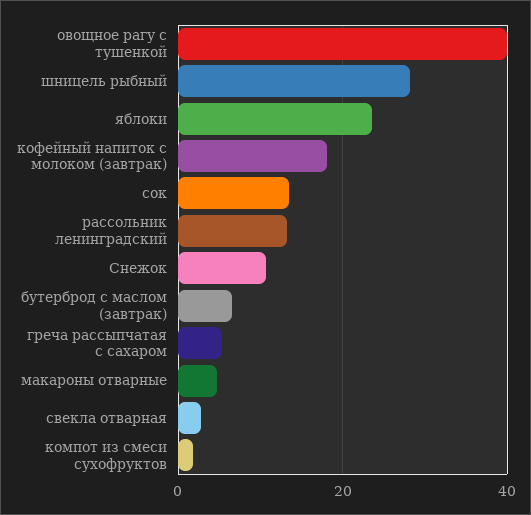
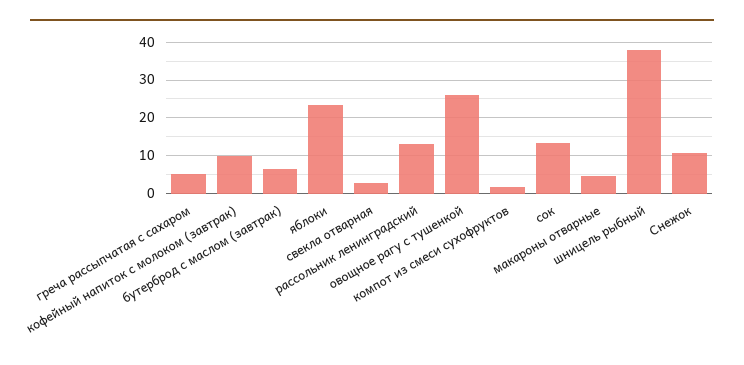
овощное рагу с тушенкой: 40 -> 26
шницель рыбный: 28 -> 38
кофейный напиток с молоком (завтрак): 18 -> 10

